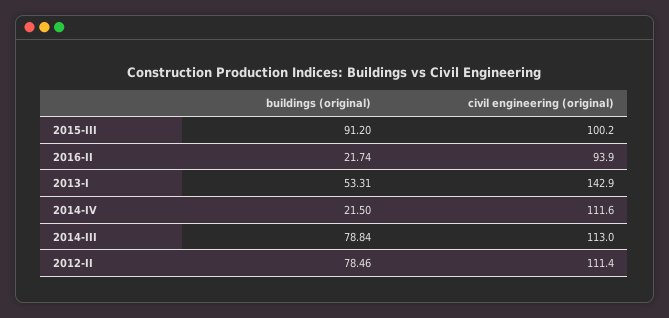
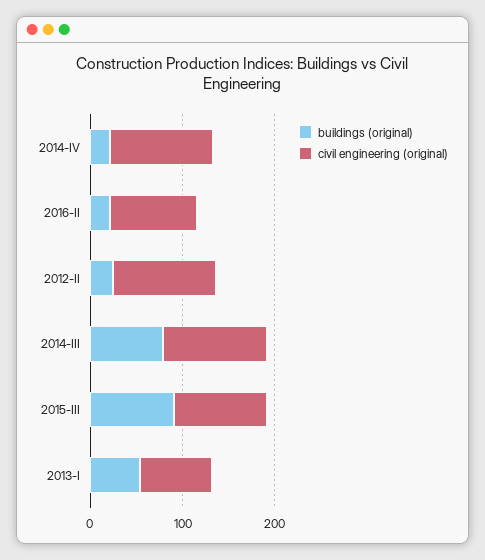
civil engineering (original), 2013-I: 142.9 -> 80
buildings (original), 2012-II: 78.46 -> 20

